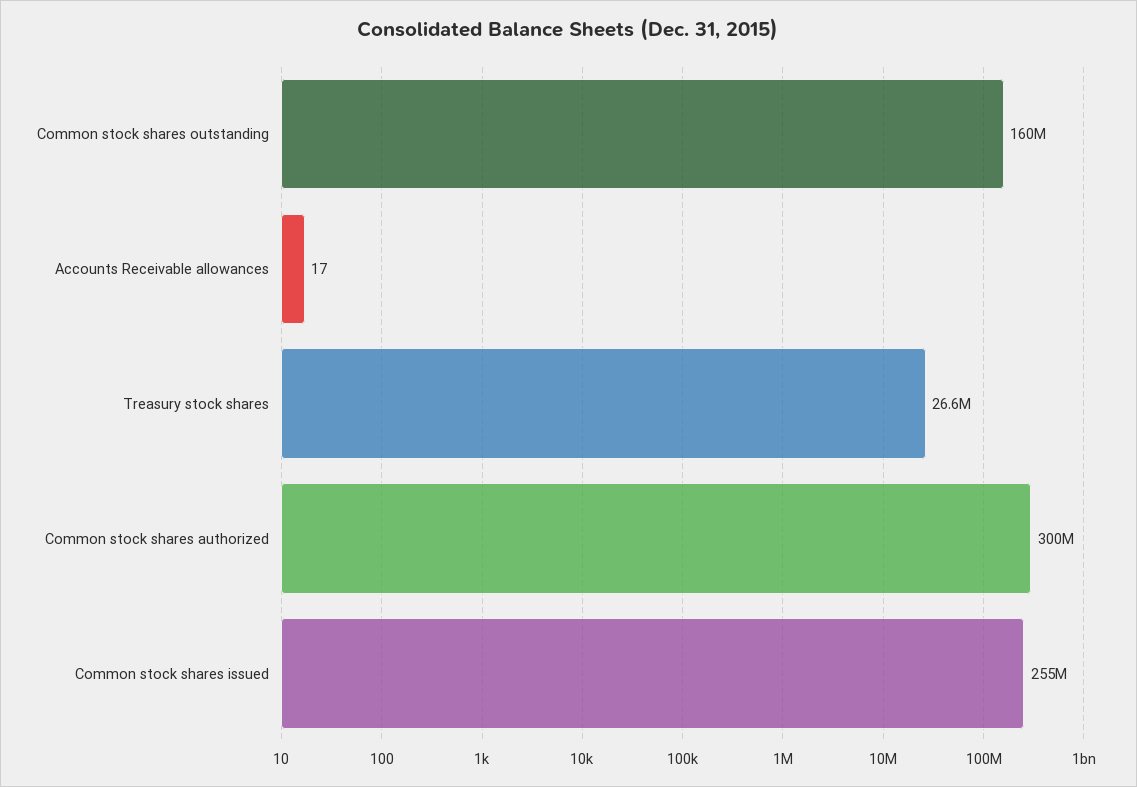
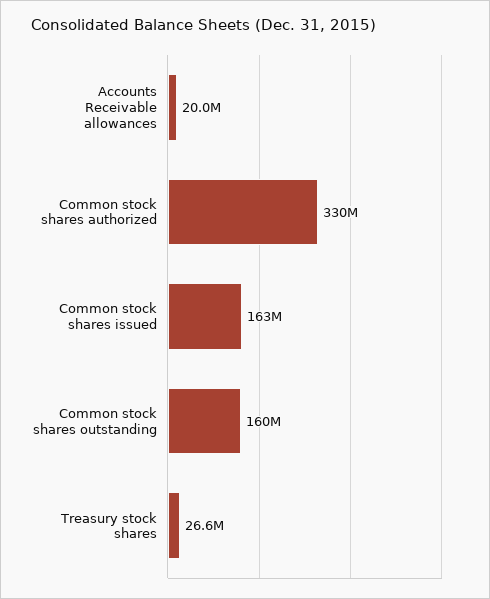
Accounts Receivable allowances: 17 -> 20000000
Common stock shares authorized: 300000000 -> 330000000
Common stock shares issued: 255000000 -> 163000000

